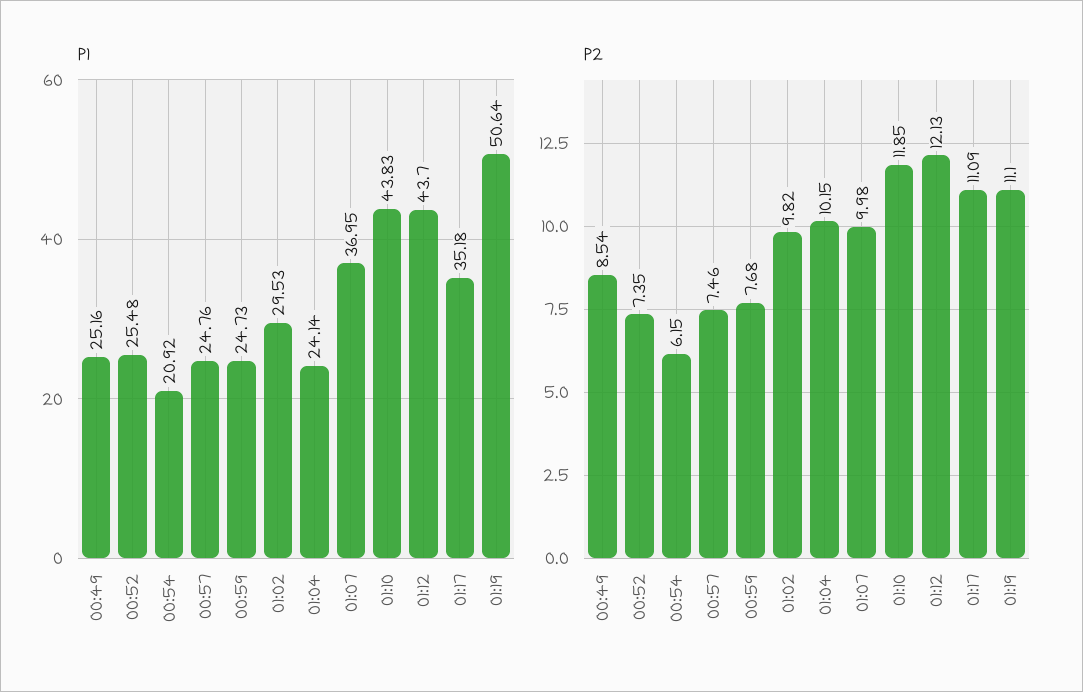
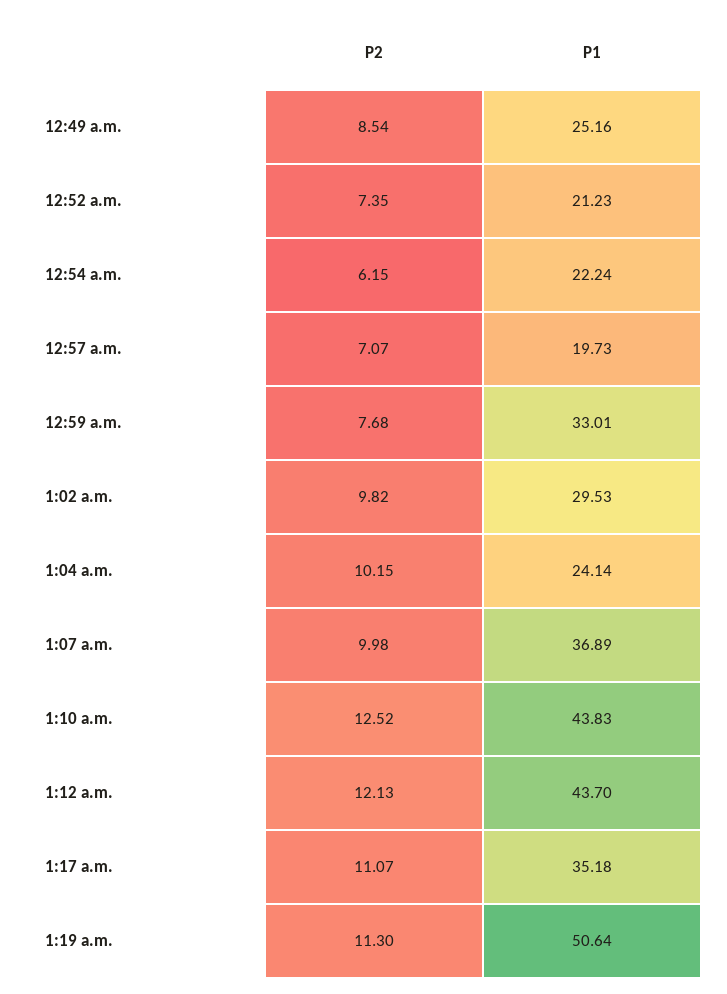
P1, 00:52: 25.48 -> 21.23
P1, 00:54: 20.92 -> 22.24
P1, 00:57: 24.76 -> 19.73
P1, 00:59: 24.73 -> 33.01
P1, 01:07: 36.95 -> 36.89
P2, 00:57: 7.46 -> 7.07
P2, 01:10: 11.85 -> 12.52
P2, 01:17: 11.09 -> 11.07
P2, 01:19: 11.1 -> 11.3

